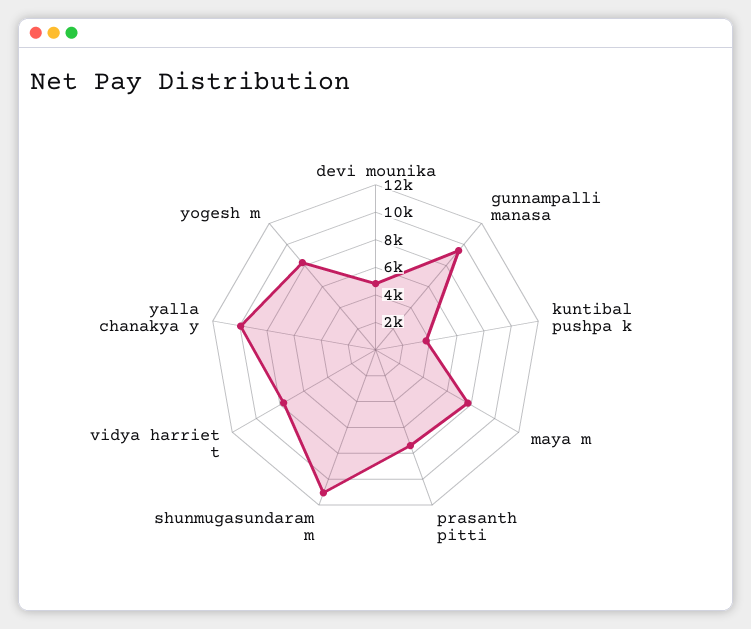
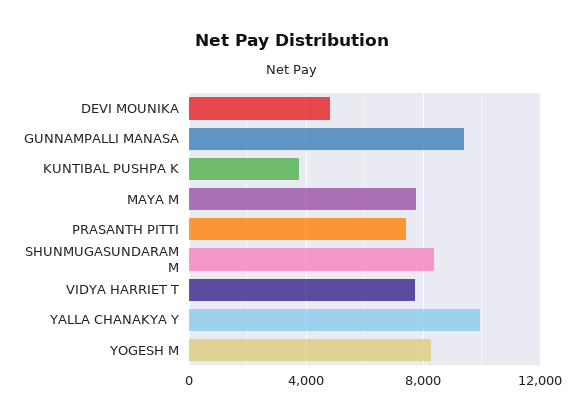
shunmugasundaram m: 11000 -> 8500

